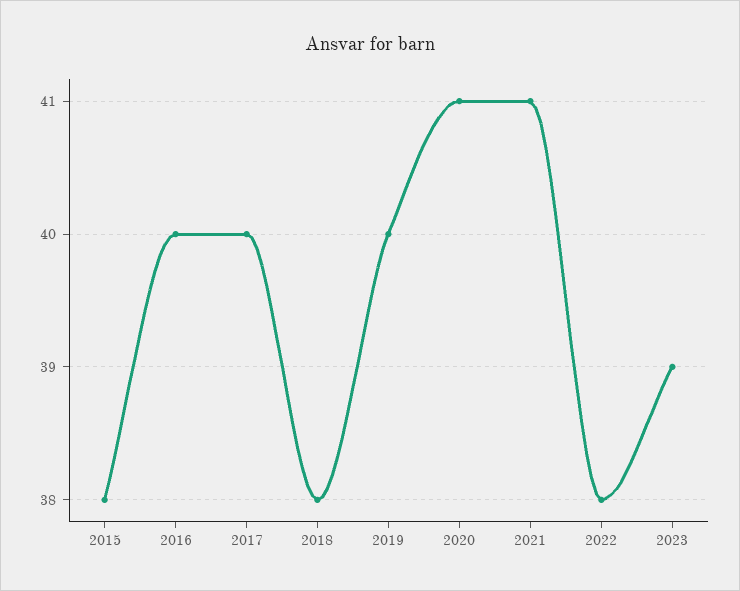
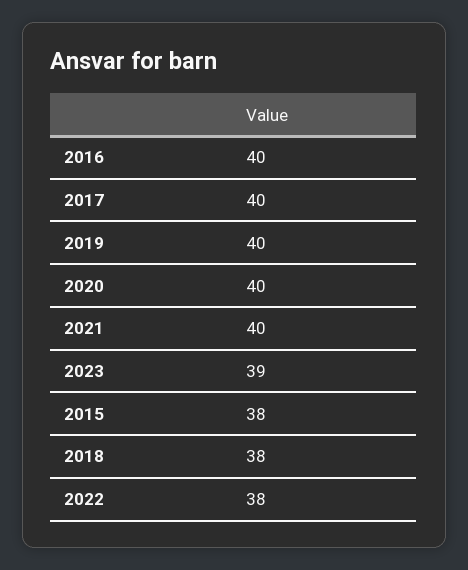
2020: 41 -> 40
2021: 41 -> 40

